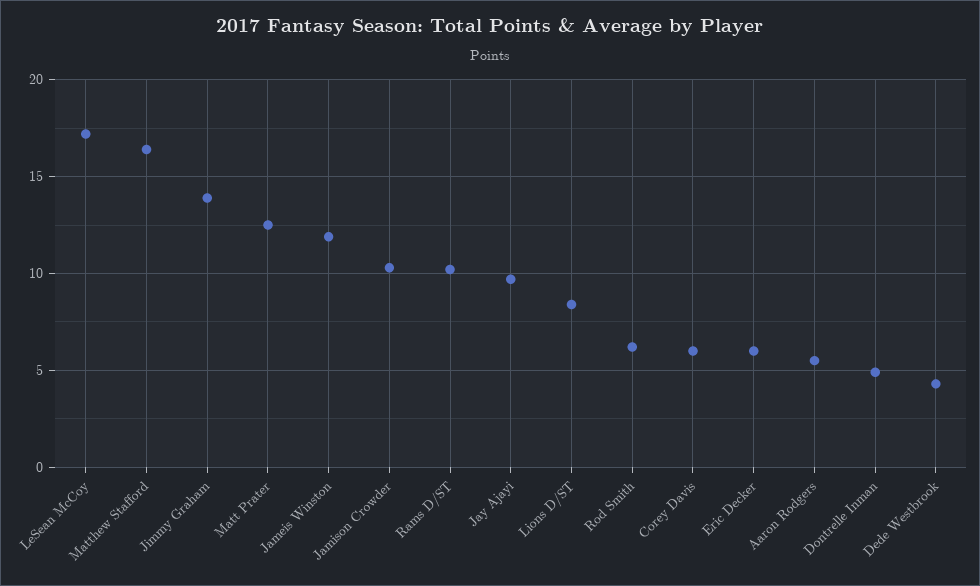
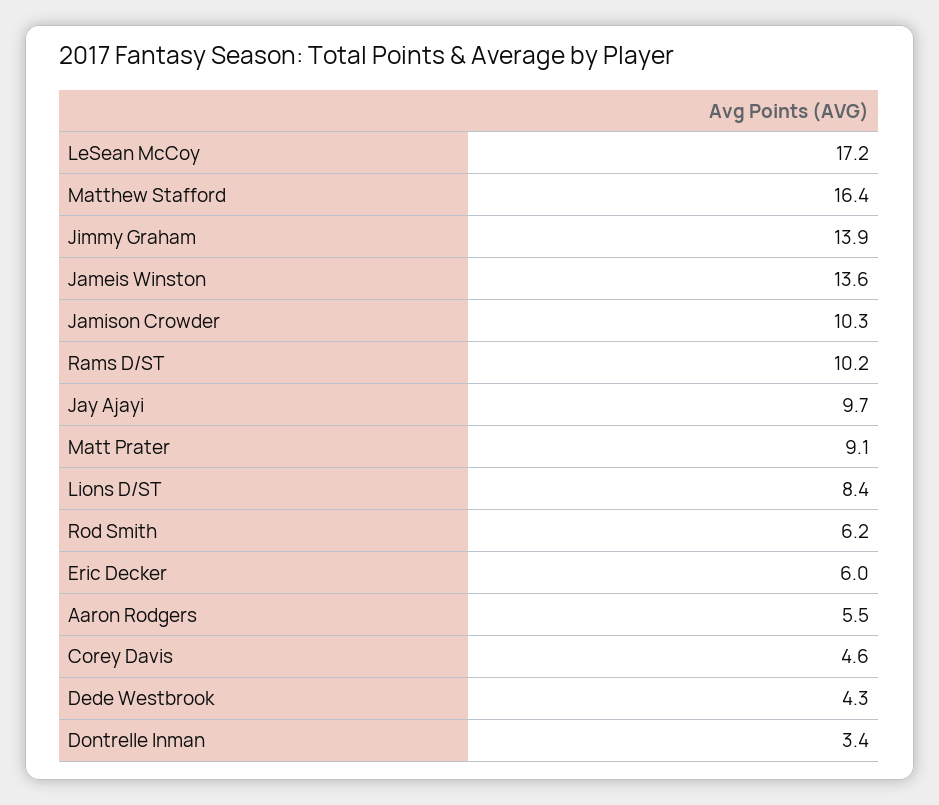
Matt Prater: 12.5 -> 9.1
Jameis Winston: 12 -> 13.6
Corey Davis: 6 -> 4.6
Dontrelle Inman: 5 -> 3.4

